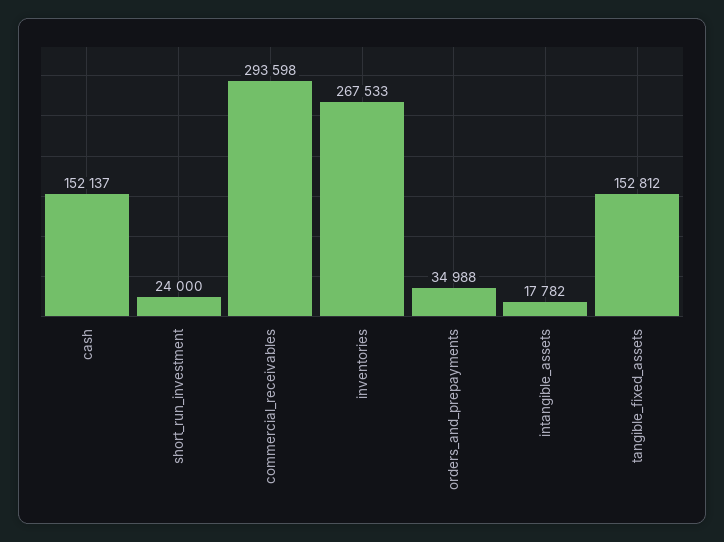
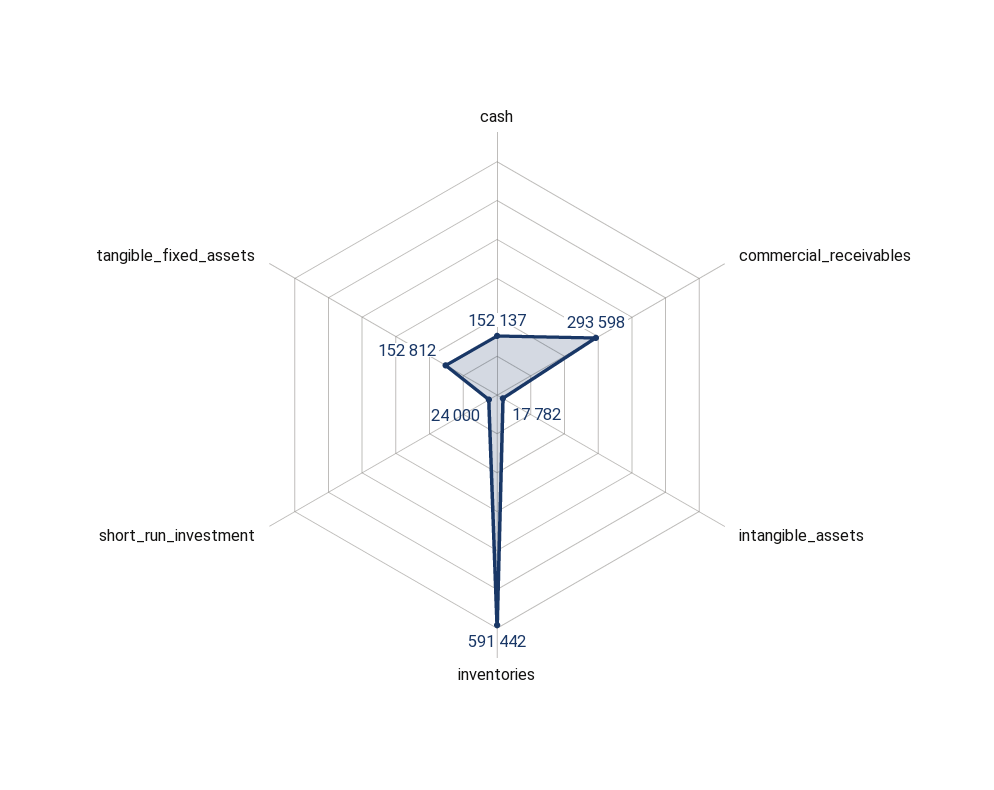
inventories: 267533 -> 591442
orders_and_prepayments: 34988 -> none

